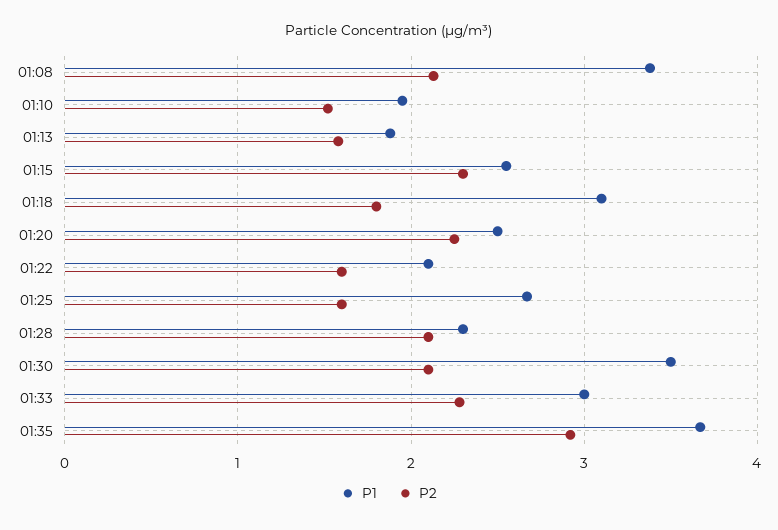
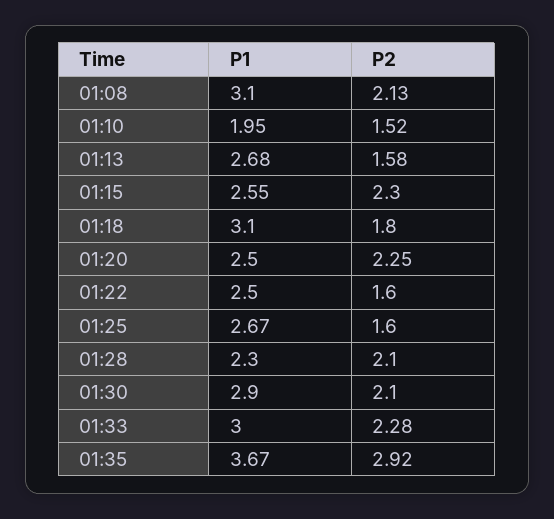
P1, 01:08: 3.4 -> 3.1
P1, 01:13: 1.9 -> 2.68
P1, 01:22: 2.1 -> 2.5
P1, 01:30: 3.5 -> 2.9

